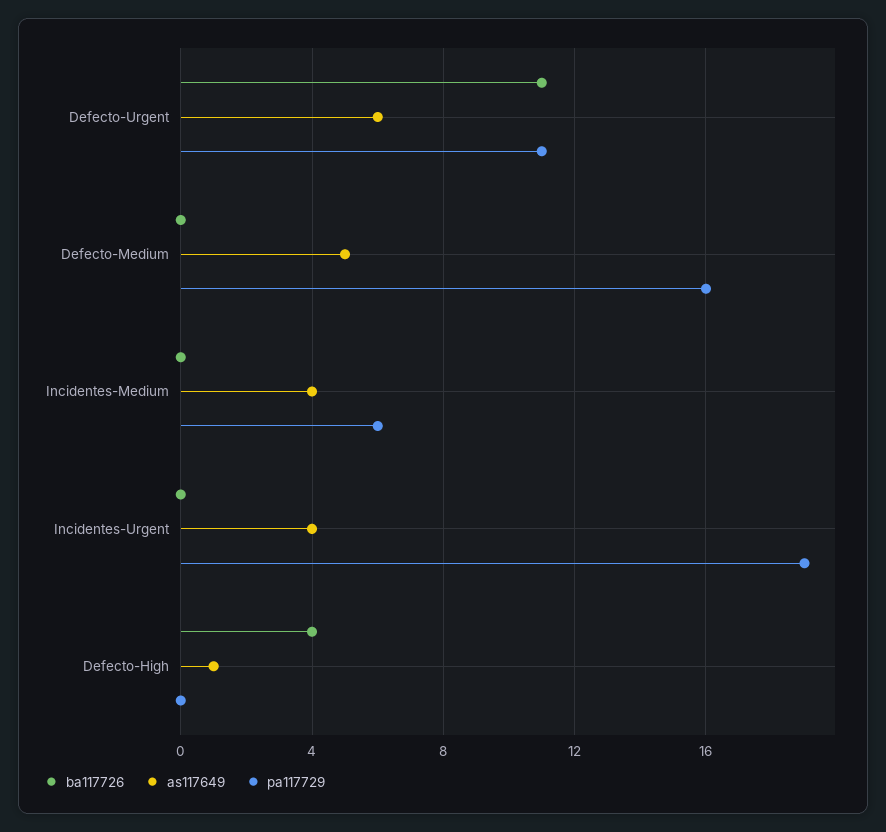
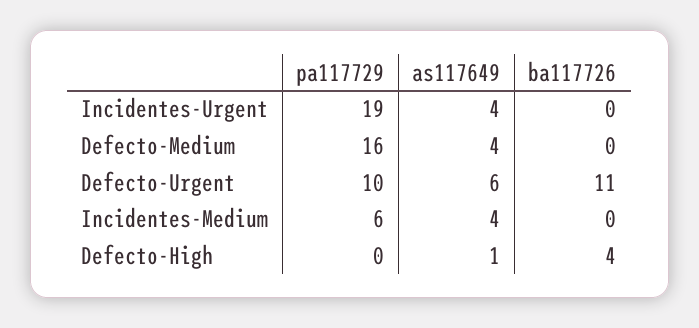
pa117729, Defecto-Urgent: 11 -> 10
as117649, Defecto-Medium: 5 -> 4

